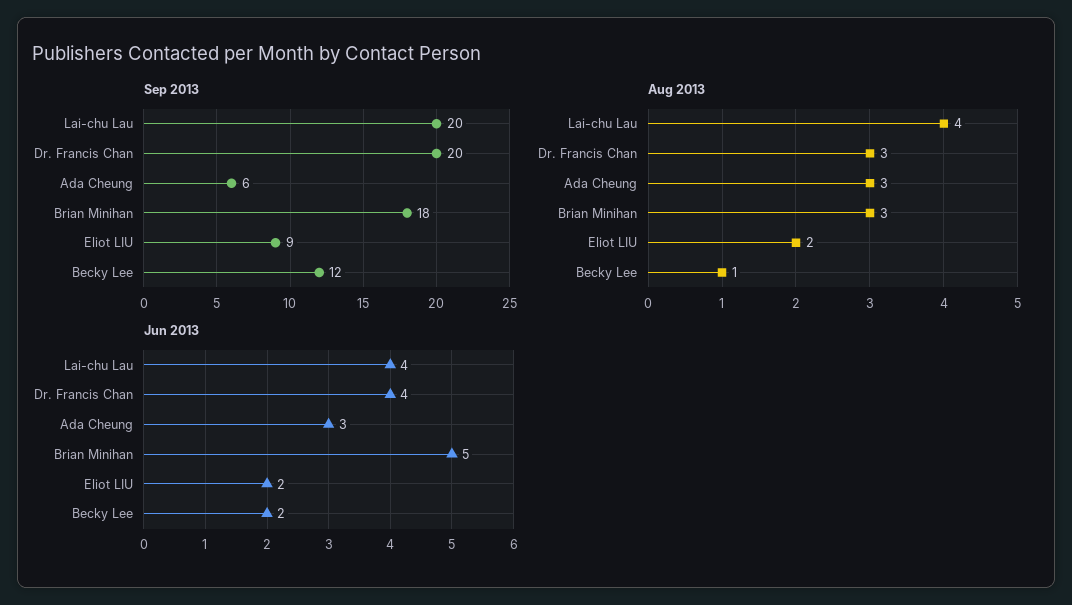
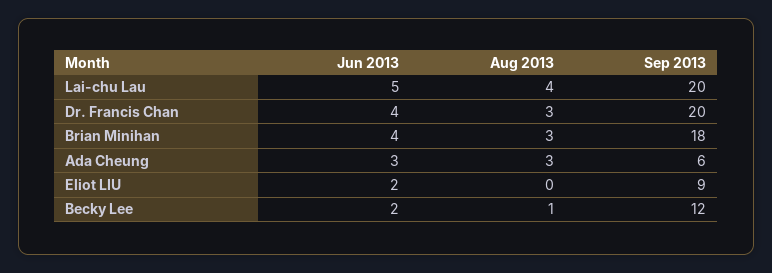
Aug 2013, Eliot LIU: 2 -> 0
Jun 2013, Lai-chu Lau: 4 -> 5
Jun 2013, Brian Minihan: 5 -> 4

